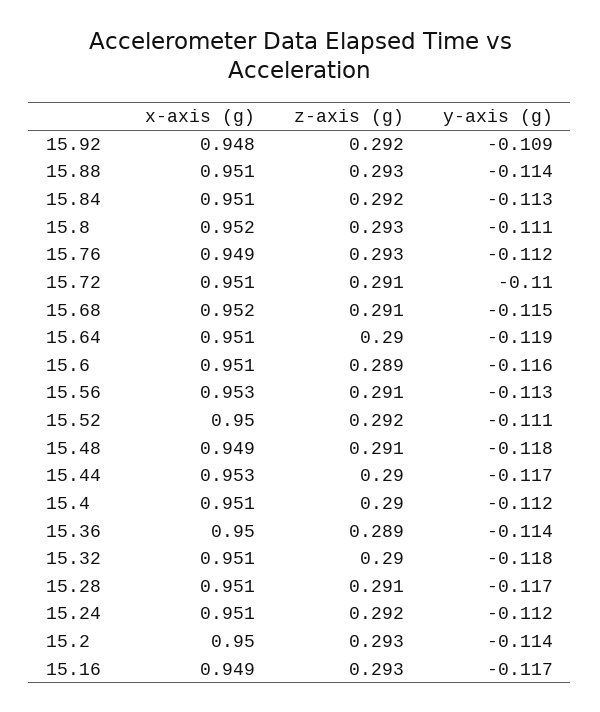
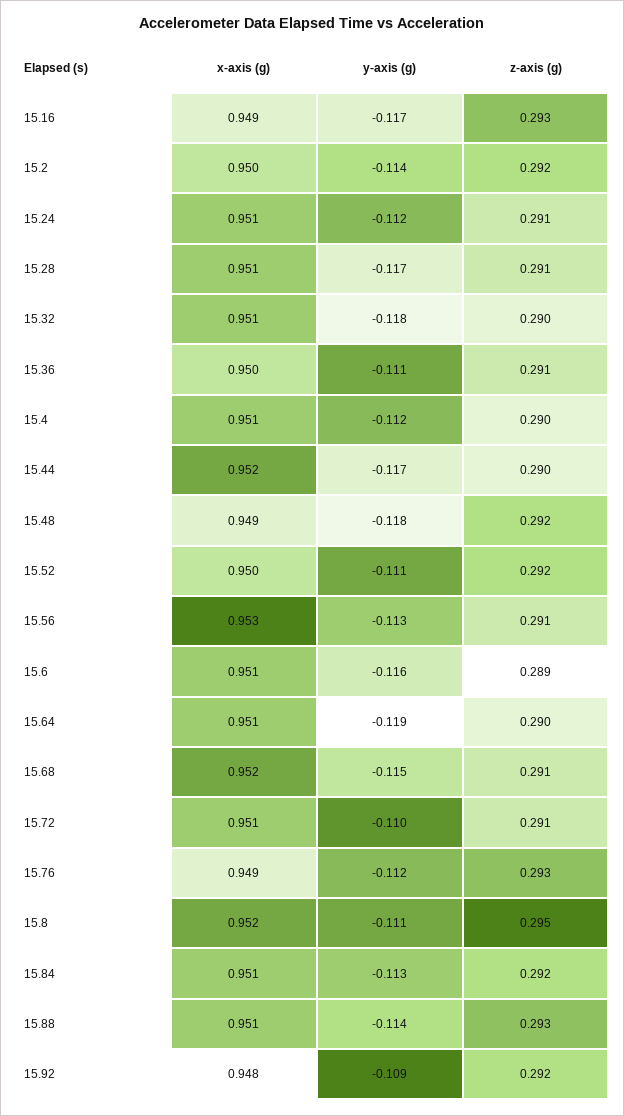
z-axis (g), 15.8: 0.293 -> 0.295
z-axis (g), 15.48: 0.291 -> 0.292
x-axis (g), 15.44: 0.953 -> 0.952
z-axis (g), 15.36: 0.289 -> 0.291
y-axis (g), 15.36: -0.114 -> -0.111
z-axis (g), 15.24: 0.292 -> 0.291
z-axis (g), 15.2: 0.293 -> 0.292

